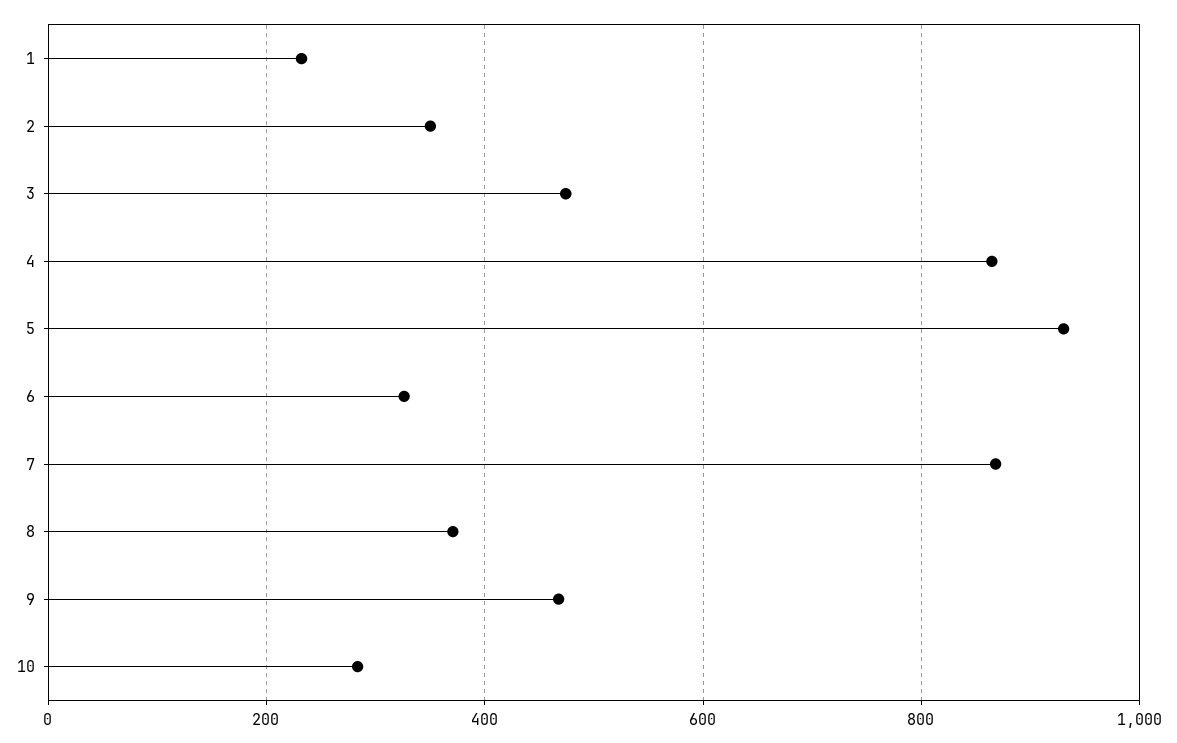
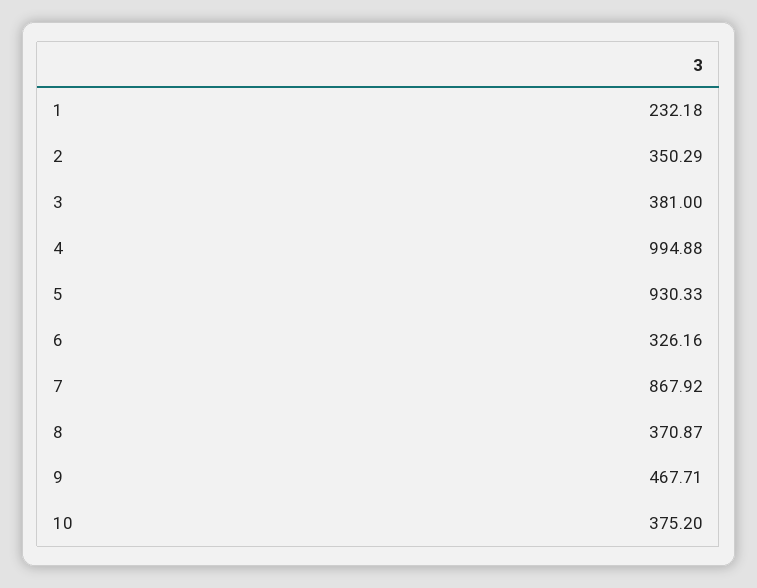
3: 480 -> 381
4: 860 -> 994.88
10: 280 -> 375.2

